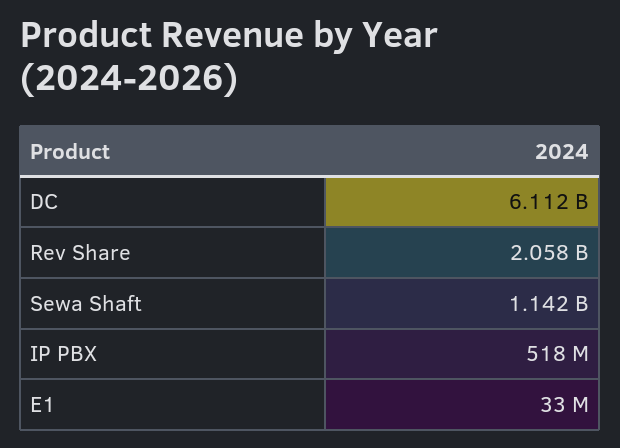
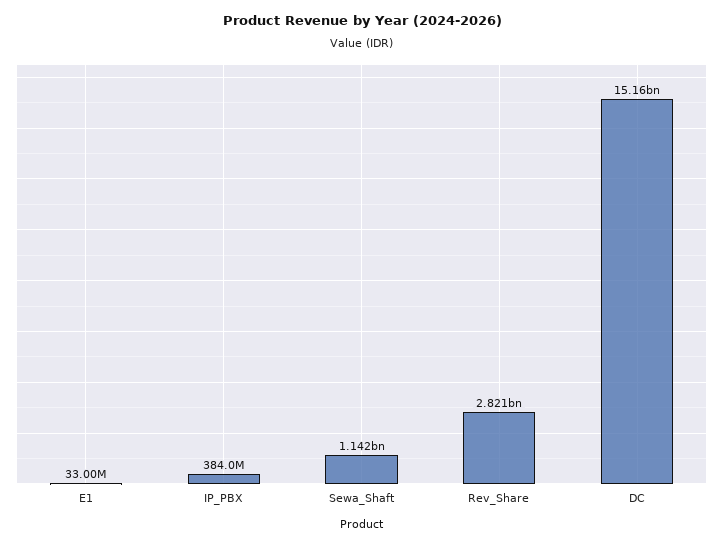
DC: 6112000000 -> 15160000000
Rev Share: 2058000000 -> 2821000000
IP PBX: 518000000 -> 384000000

